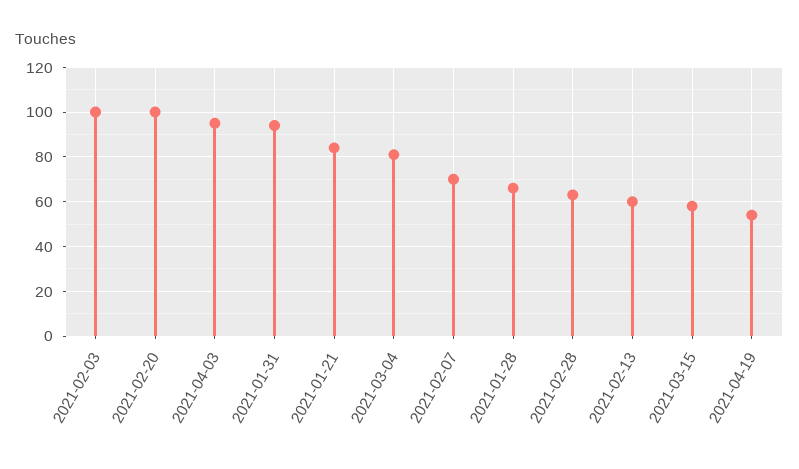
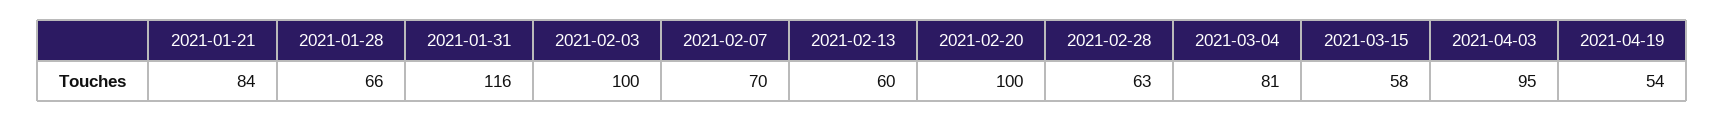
2021-01-31: 95 -> 116

